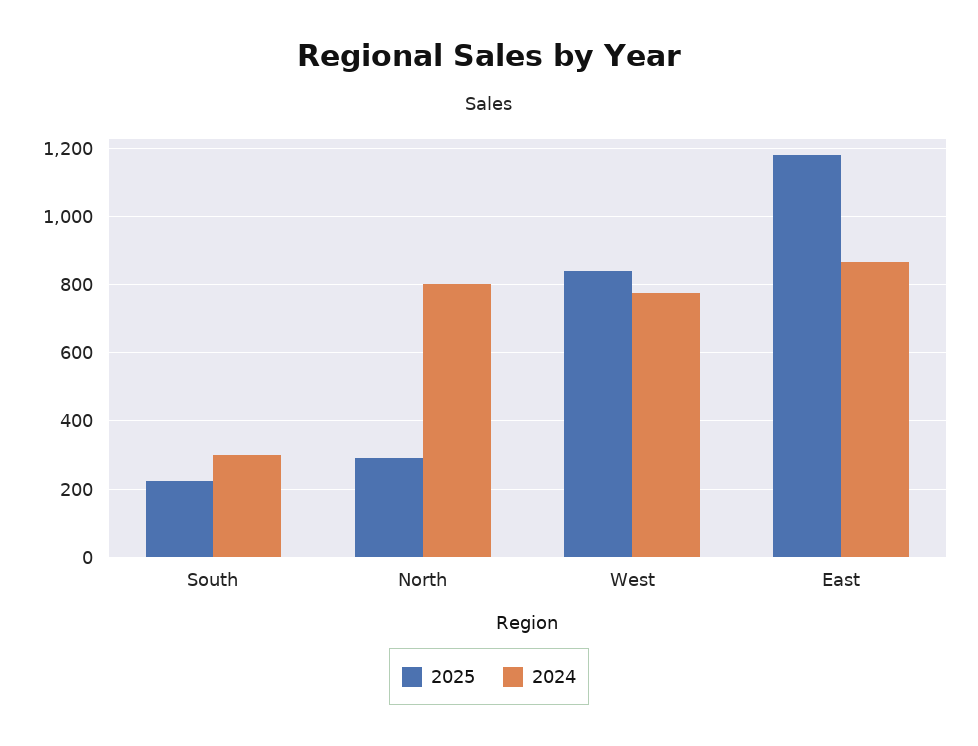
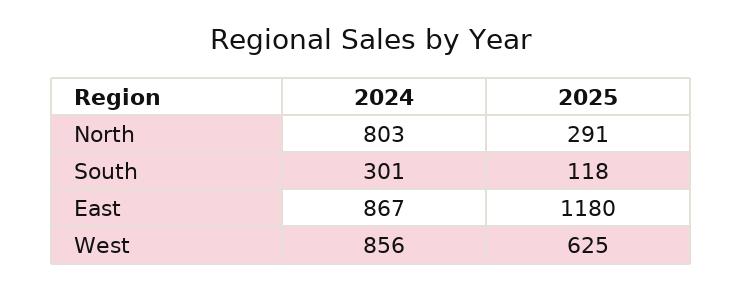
2025, South: 220 -> 118
2025, West: 840 -> 625
2024, West: 780 -> 856

